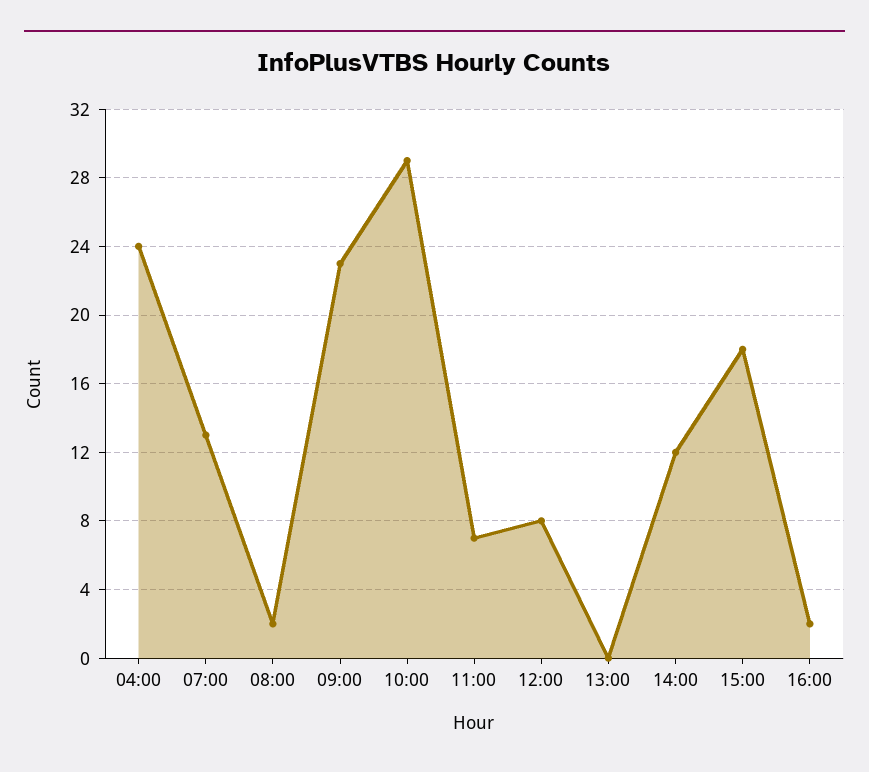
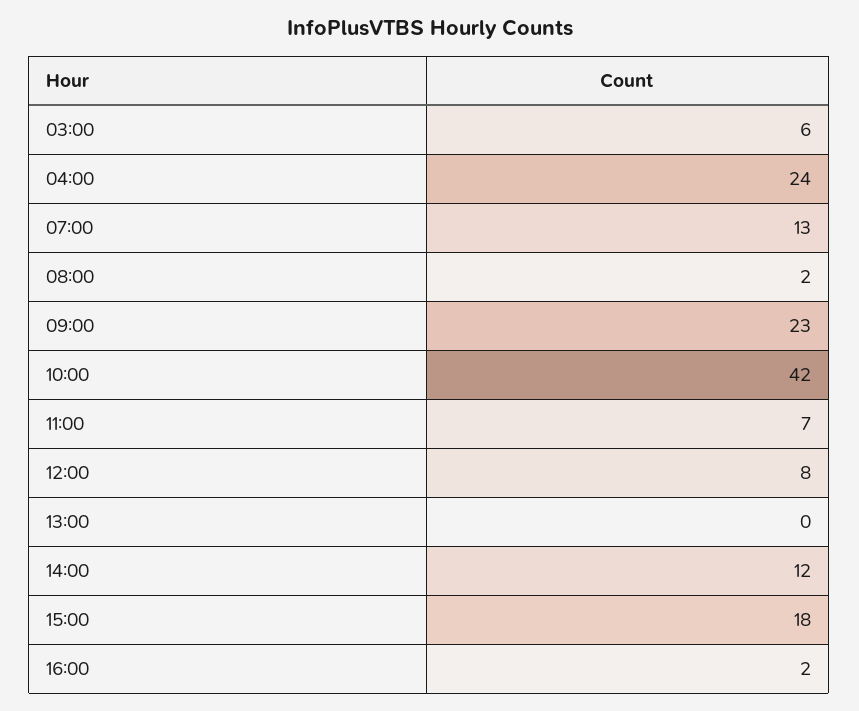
10:00: 29 -> 42
03:00: none -> 6

